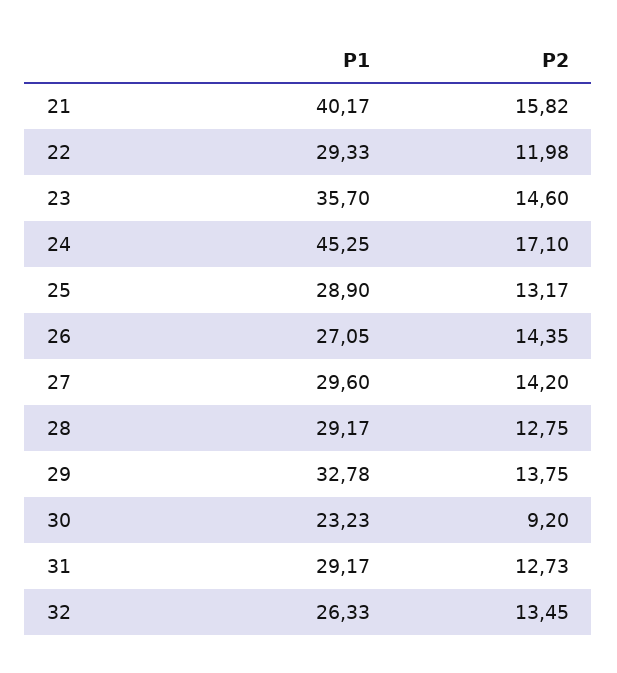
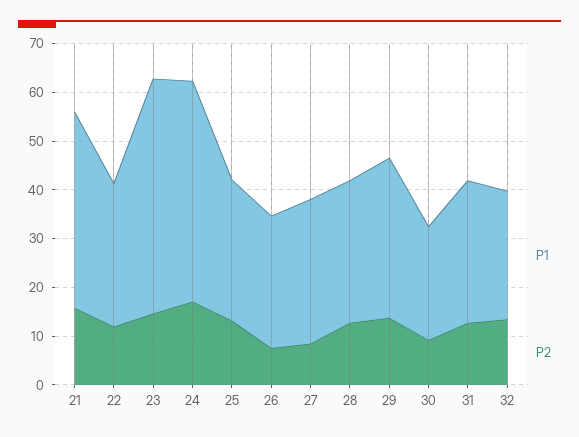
P1, 23: 35.7 -> 48
P2, 26: 14.35 -> 8
P2, 27: 14.2 -> 8

